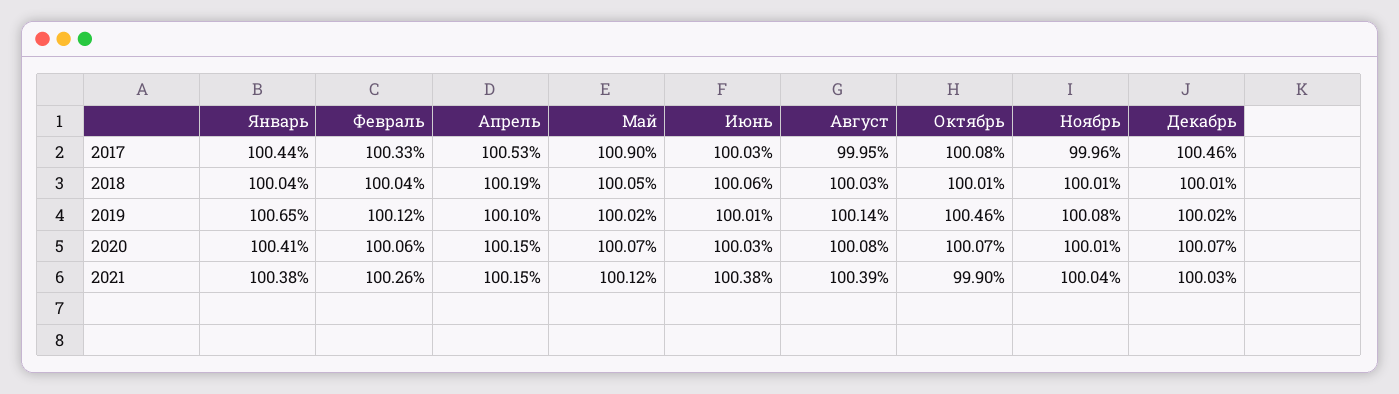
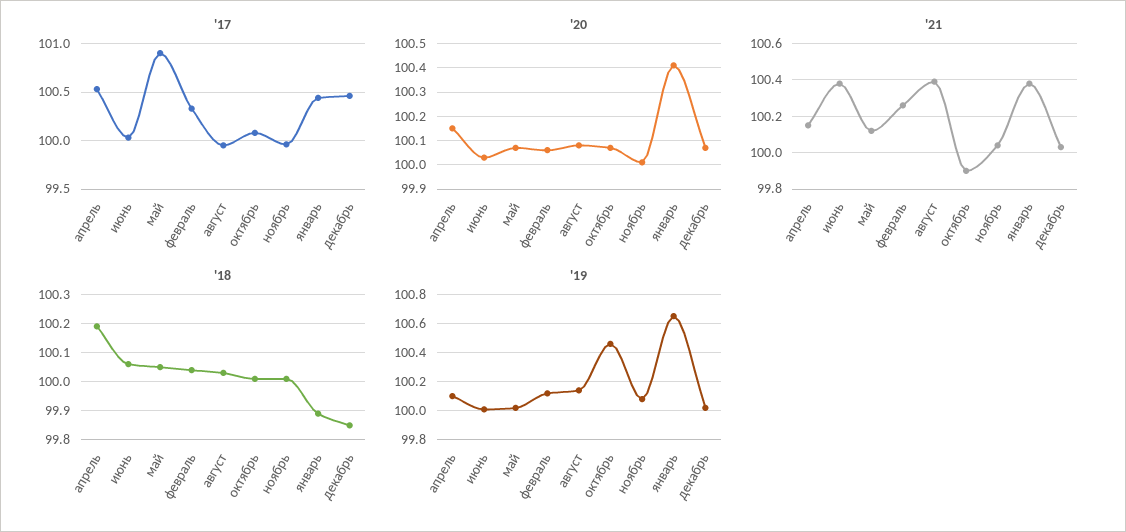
2018, Январь: 100.04 -> 99.9
2018, Декабрь: 100.01 -> 99.85

